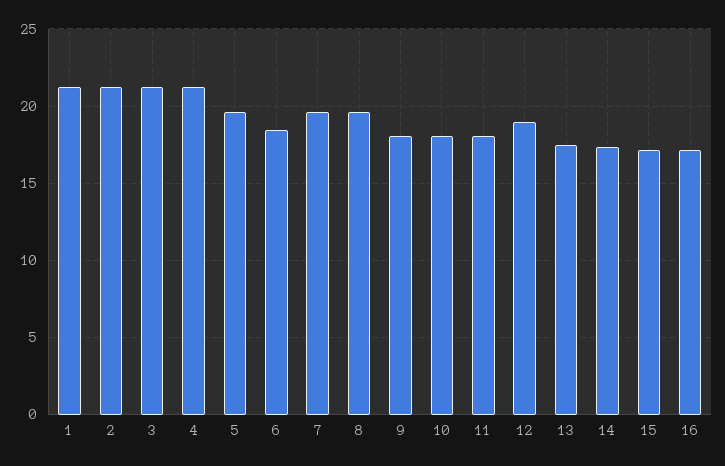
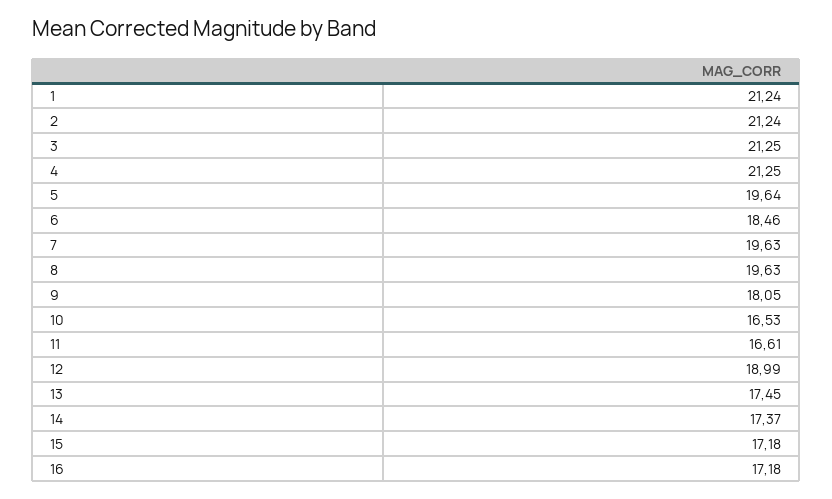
10: 18 -> 16.53
11: 18 -> 16.61

